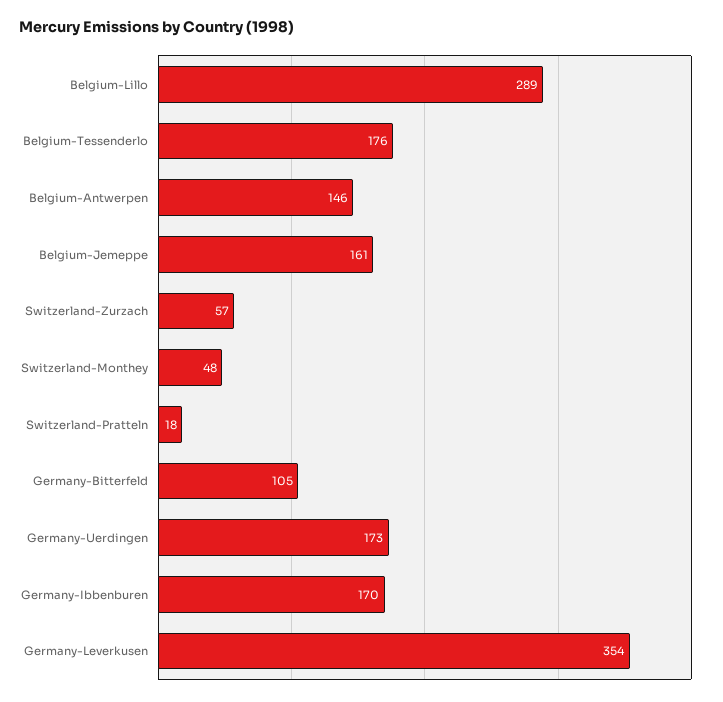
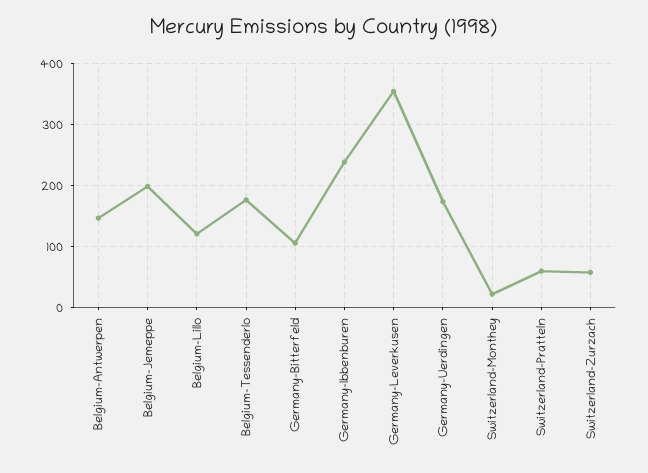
Belgium-Lillo: 289 -> 120
Belgium-Jemeppe: 161 -> 200
Switzerland-Monthey: 48 -> 20
Switzerland-Pratteln: 18 -> 60
Germany-Ibbenburen: 170 -> 240

